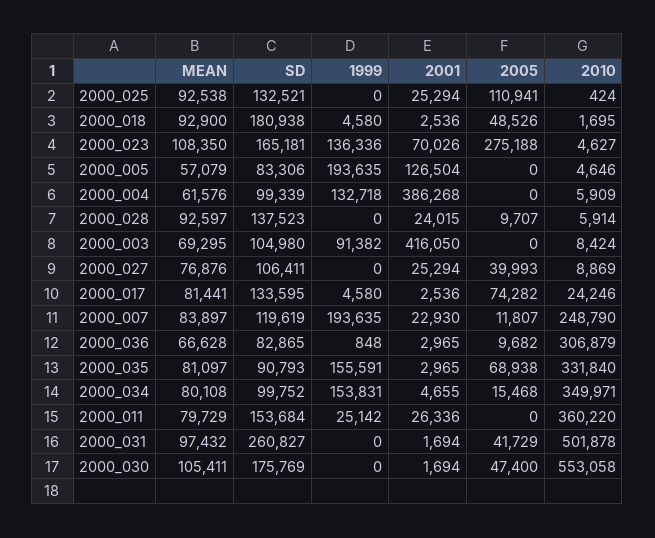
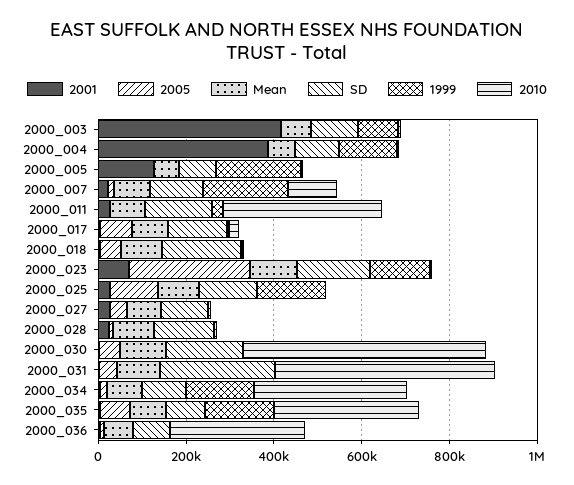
1999, 2000_025: 0 -> 150000
2010, 2000_007: 248790 -> 100000

